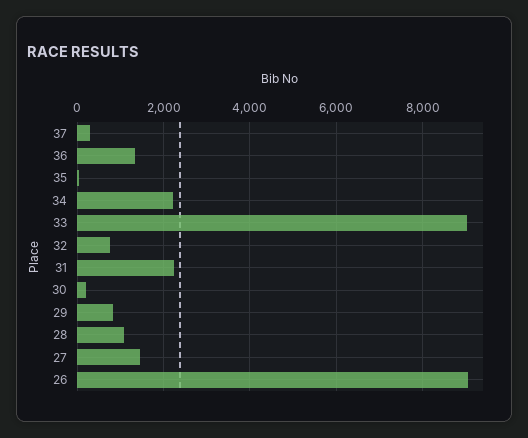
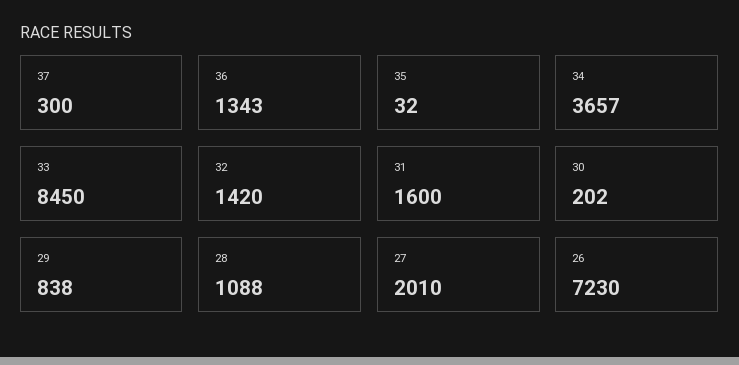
34: 2200 -> 3657
33: 9000 -> 8450
32: 800 -> 1420
31: 2200 -> 1600
27: 1400 -> 2010
26: 9000 -> 7230

